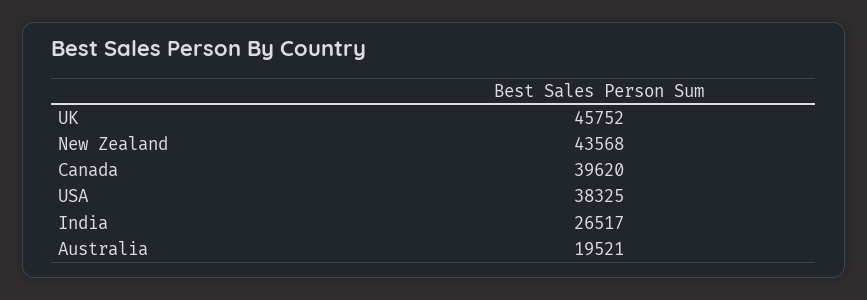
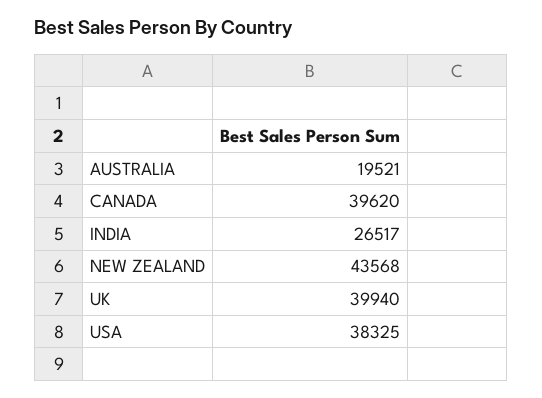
UK: 45752 -> 39940

